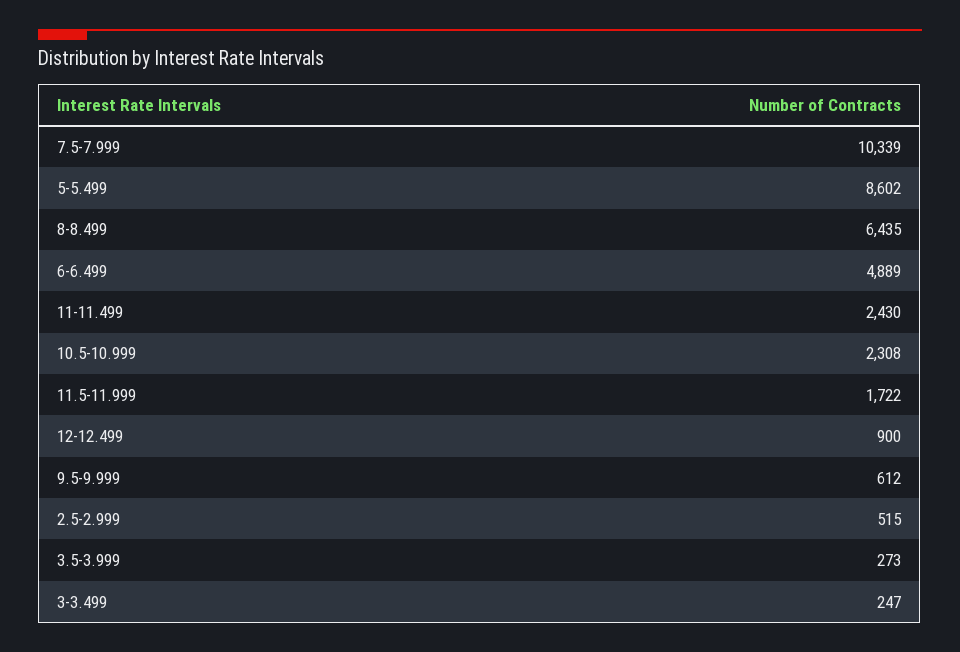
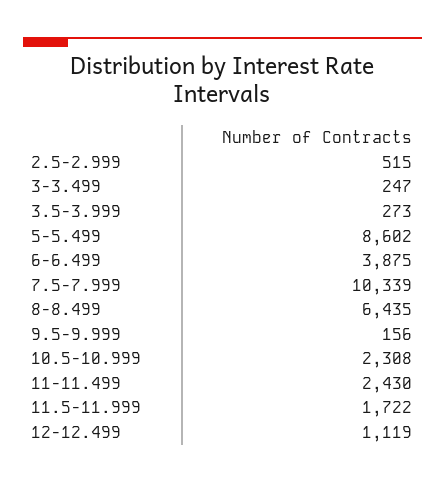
6-6.499: 4889 -> 3875
12-12.499: 900 -> 1119
9.5-9.999: 612 -> 156

